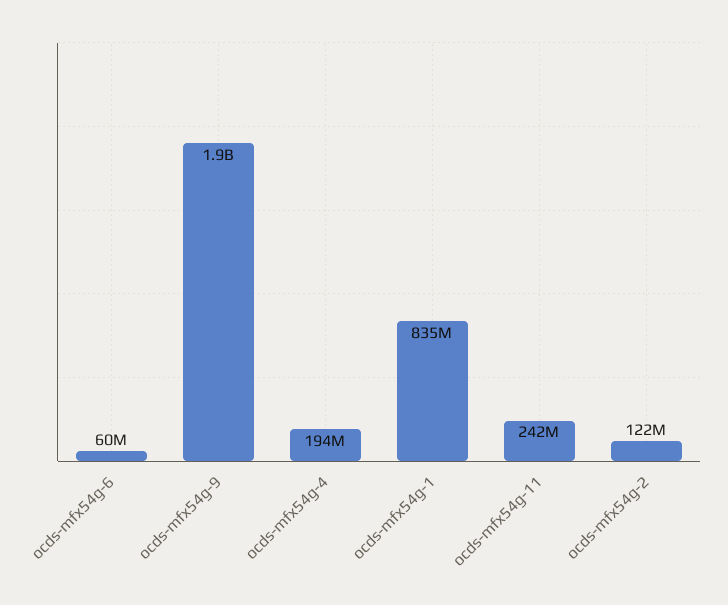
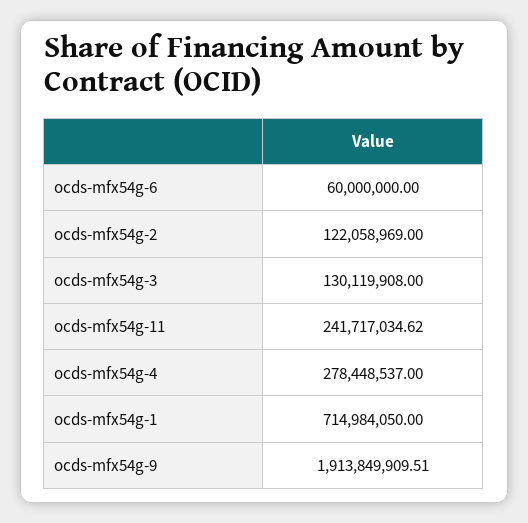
ocds-mfx54g-4: 194000000 -> 278448537
ocds-mfx54g-1: 835000000 -> 714984050
ocds-mfx54g-3: none -> 130119908

